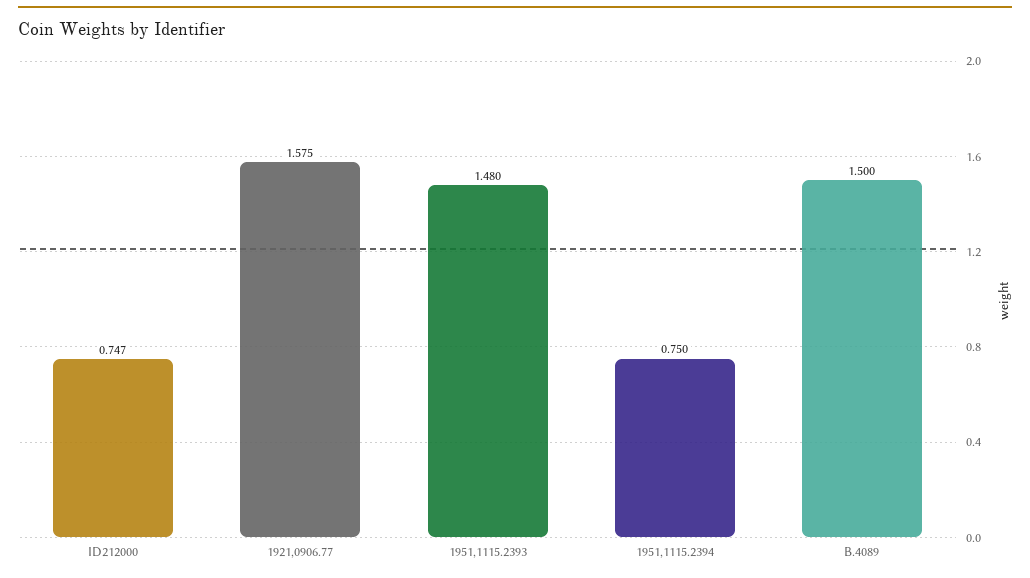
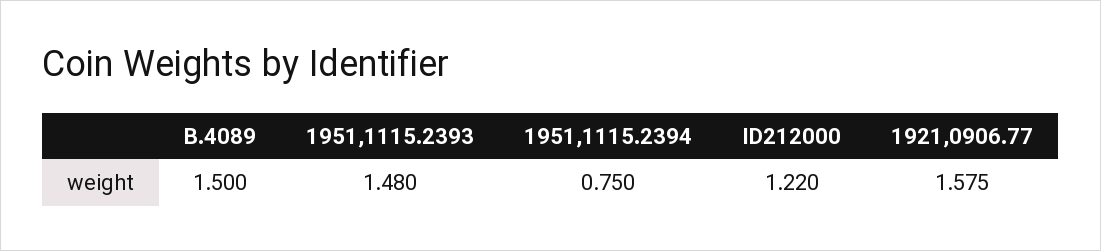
ID212000: 0.747 -> 1.22

